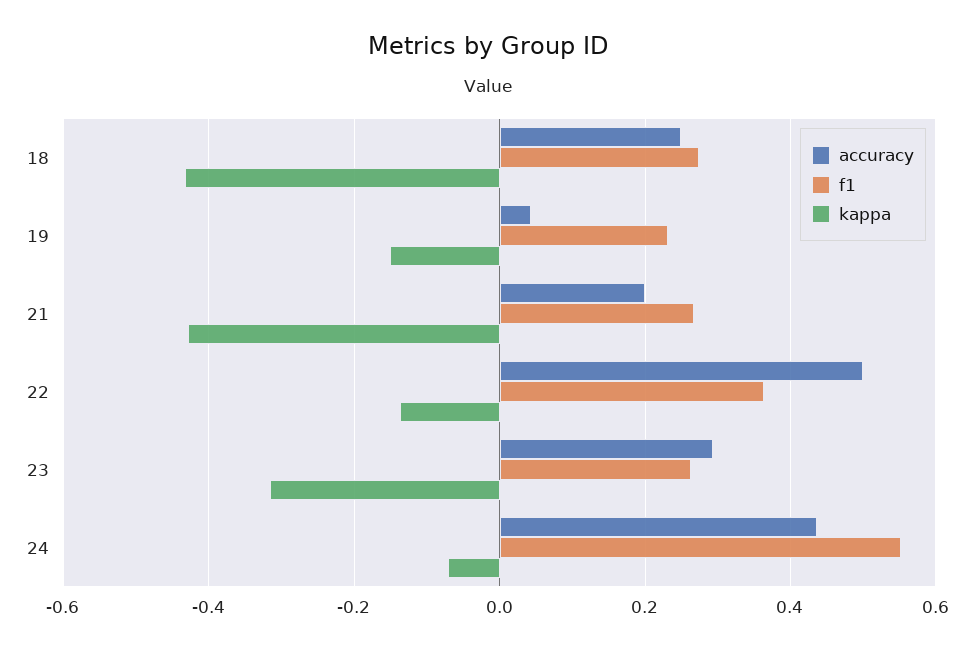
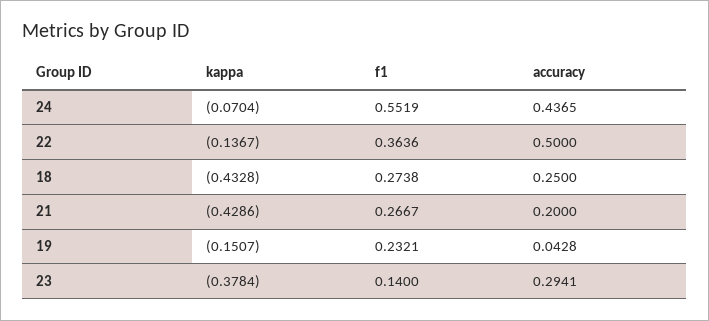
f1, 23: 0.26 -> 0.14
kappa, 23: -0.32 -> -0.3784

